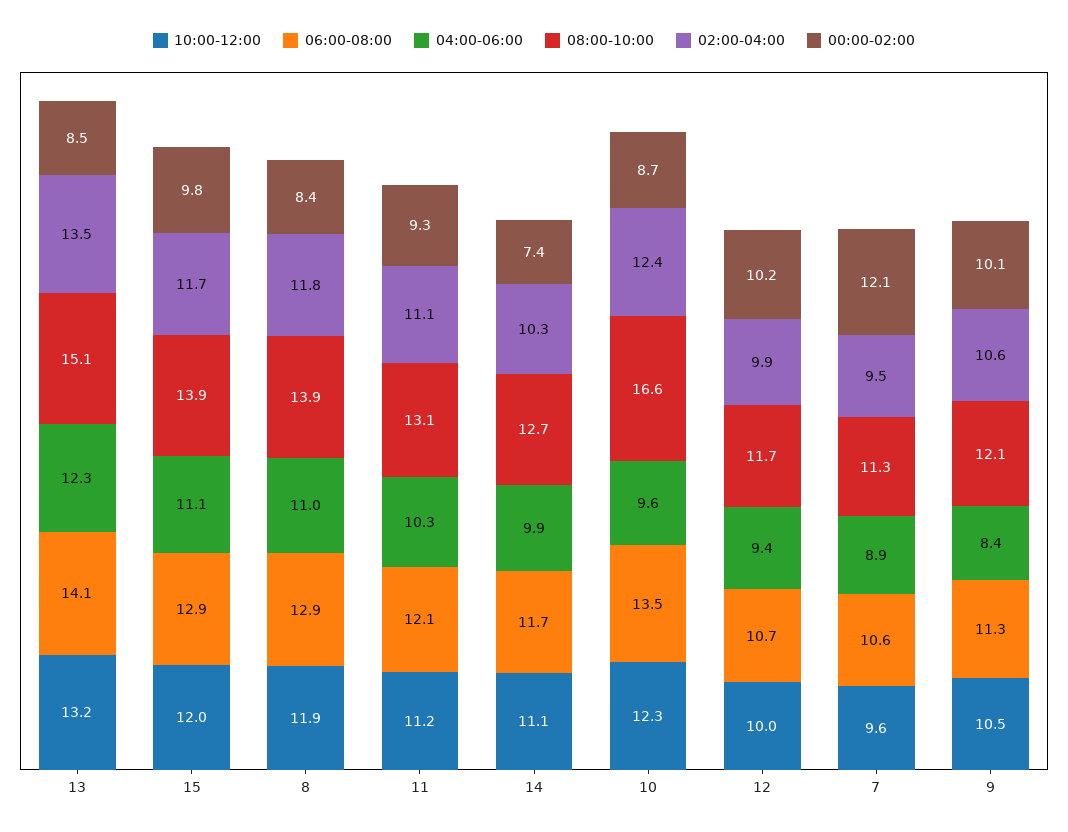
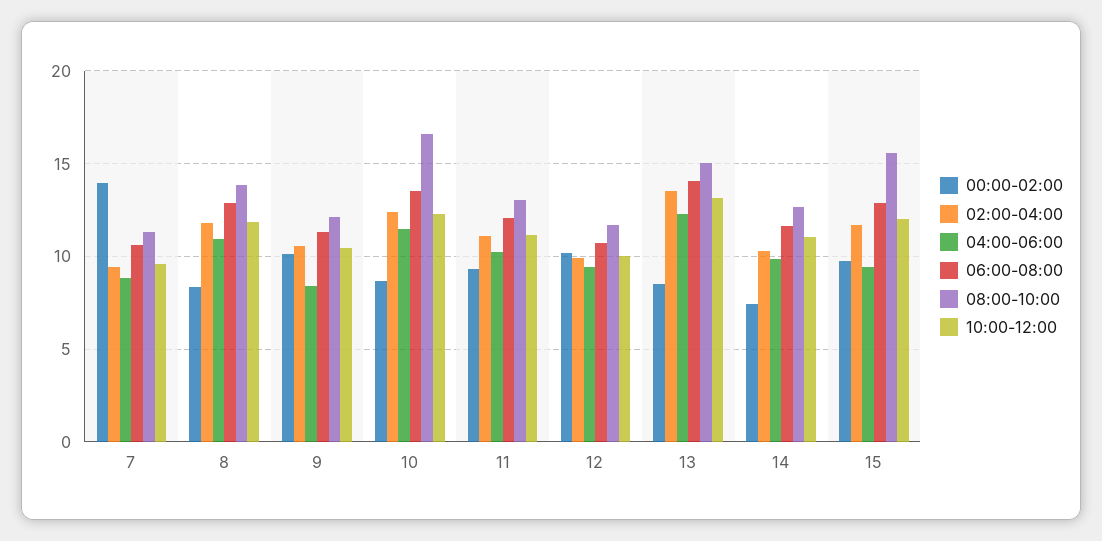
04:00-06:00, 15: 11.1 -> 9.5
08:00-10:00, 15: 13.9 -> 15.5
04:00-06:00, 10: 9.6 -> 11.5
00:00-02:00, 7: 12.1 -> 14

